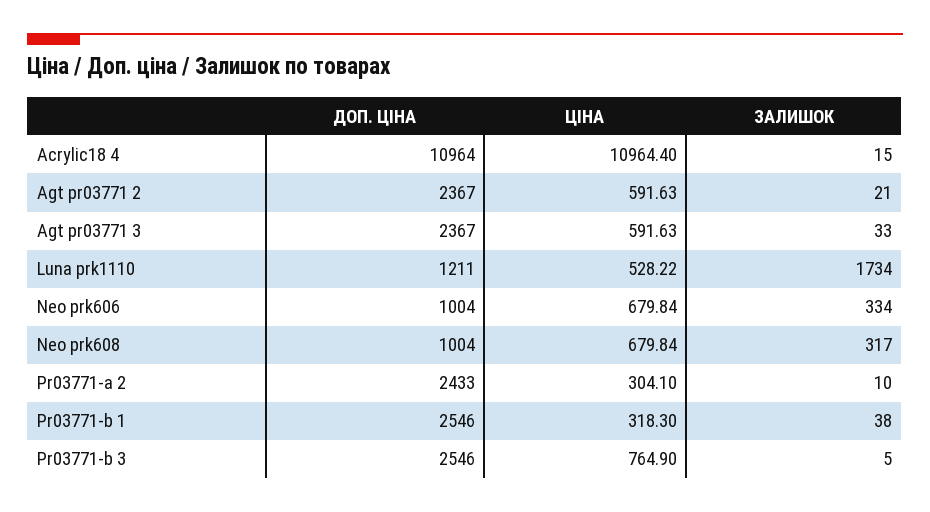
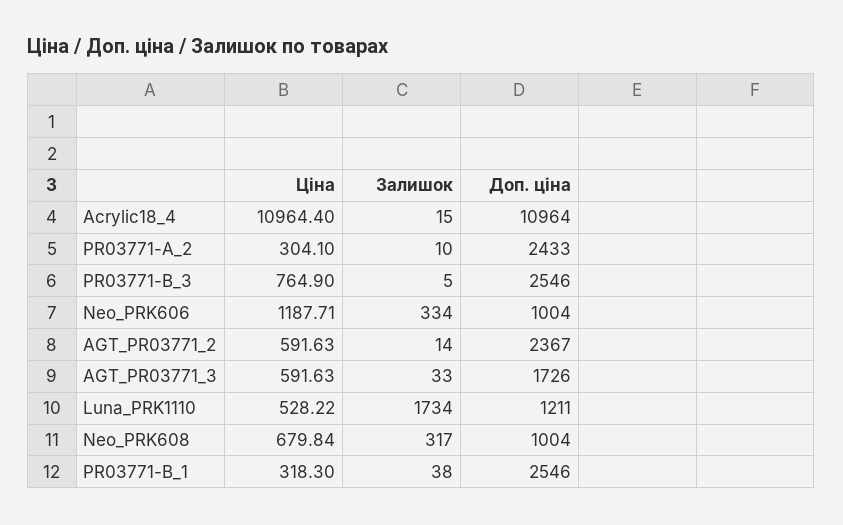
ЗАЛИШОК, Agt pr03771 2: 21 -> 14
ДОП. ЦІНА, Agt pr03771 3: 2367 -> 1726
ЦІНА, Neo prk606: 679.84 -> 1187.71

